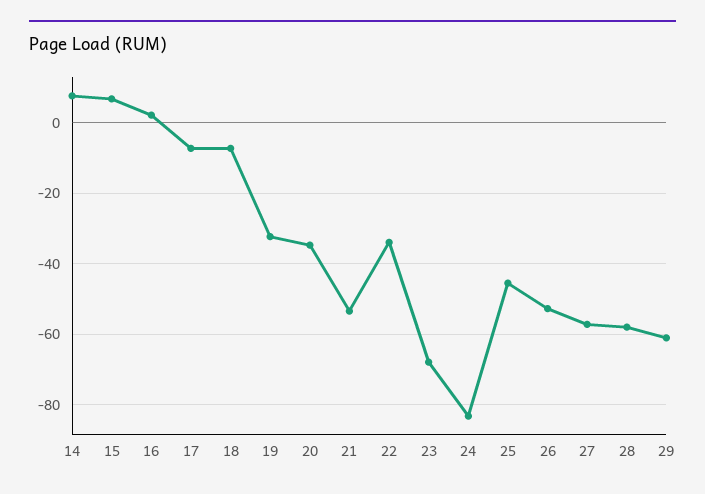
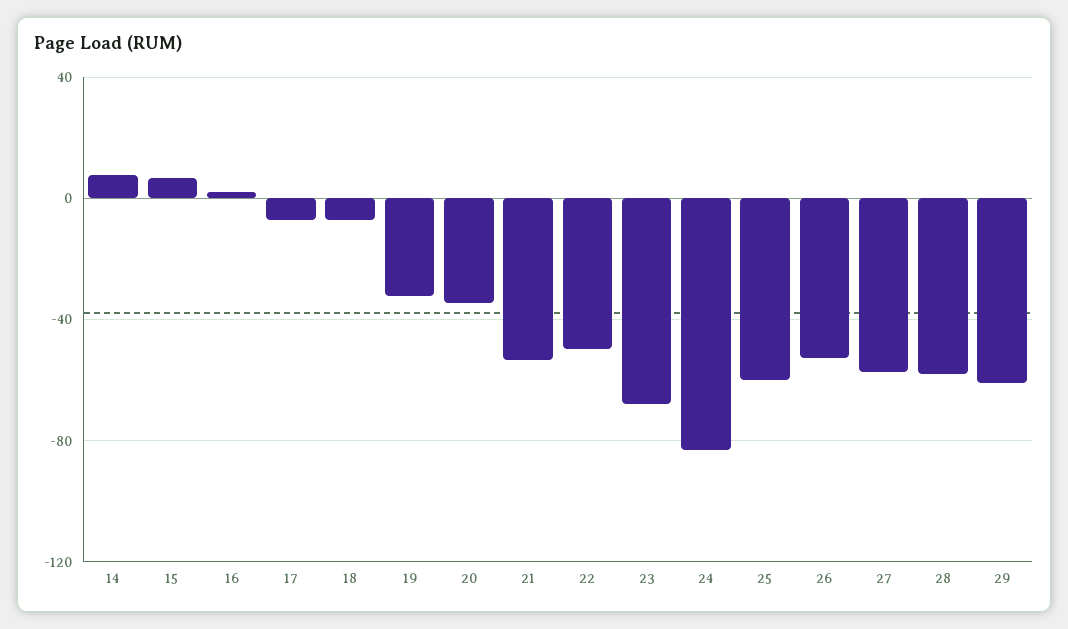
22: -34 -> -50
25: -46 -> -60

